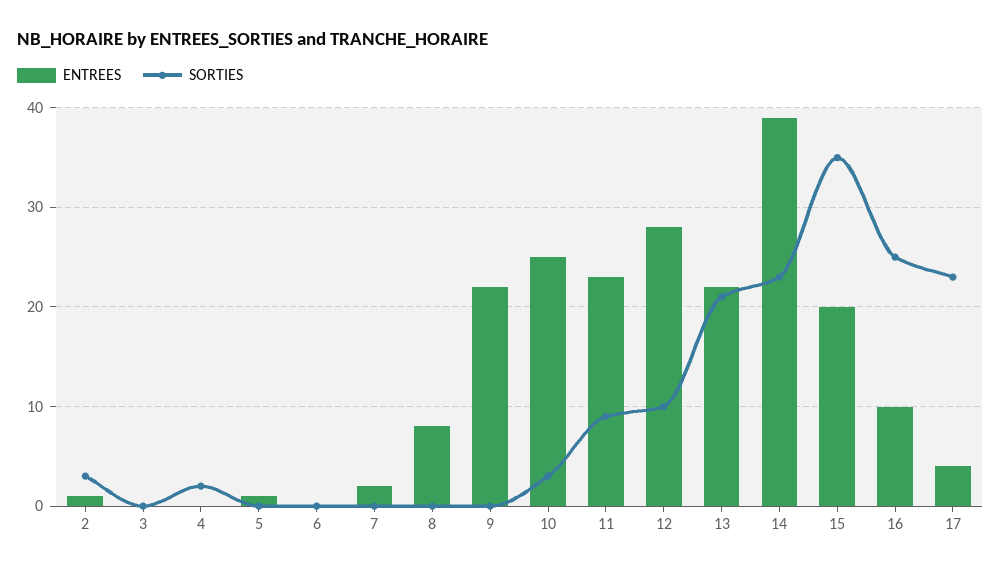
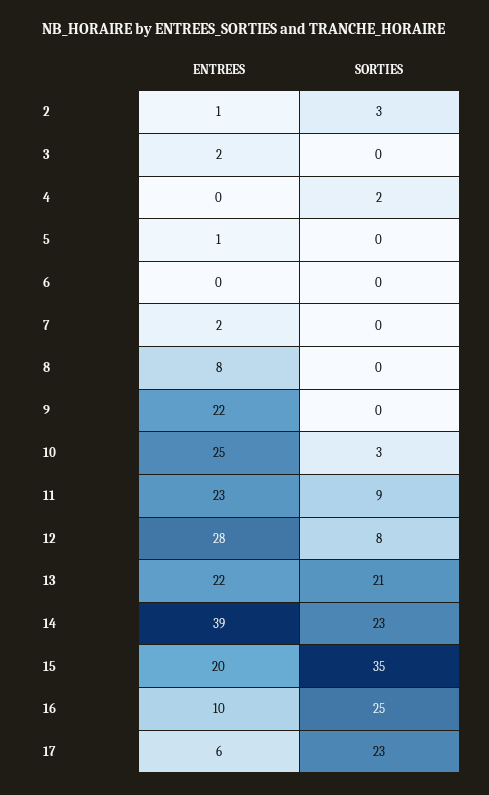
ENTREES, 3: 0 -> 2
SORTIES, 12: 10 -> 8
ENTREES, 17: 4 -> 6

